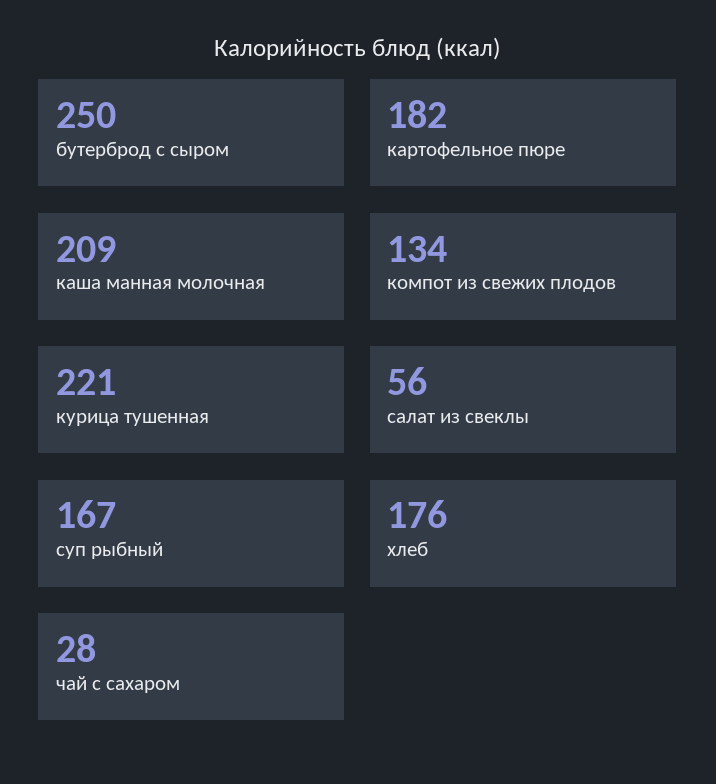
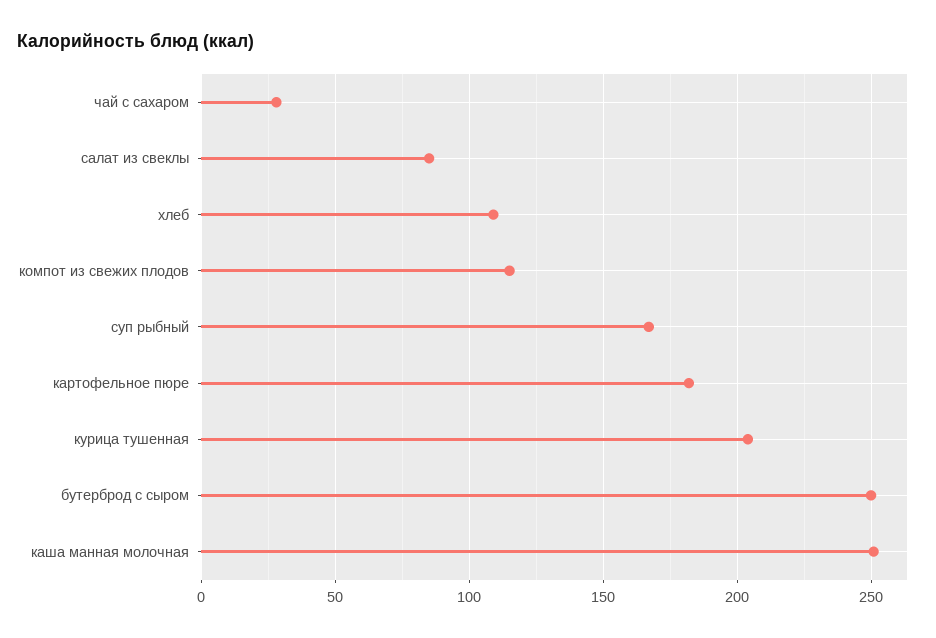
каша манная молочная: 209 -> 250
компот из свежих плодов: 134 -> 115
курица тушенная: 221 -> 205
салат из свеклы: 56 -> 85
хлеб: 176 -> 110

